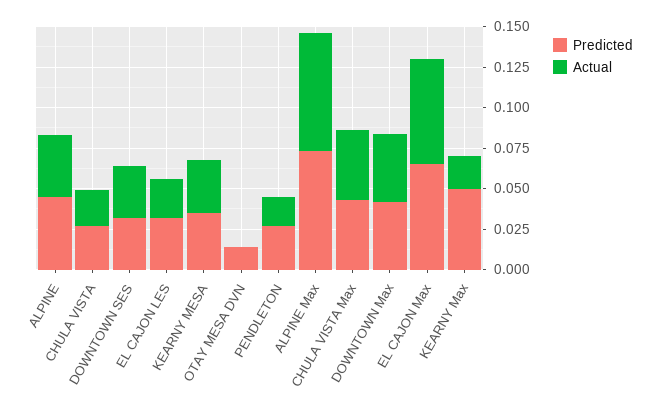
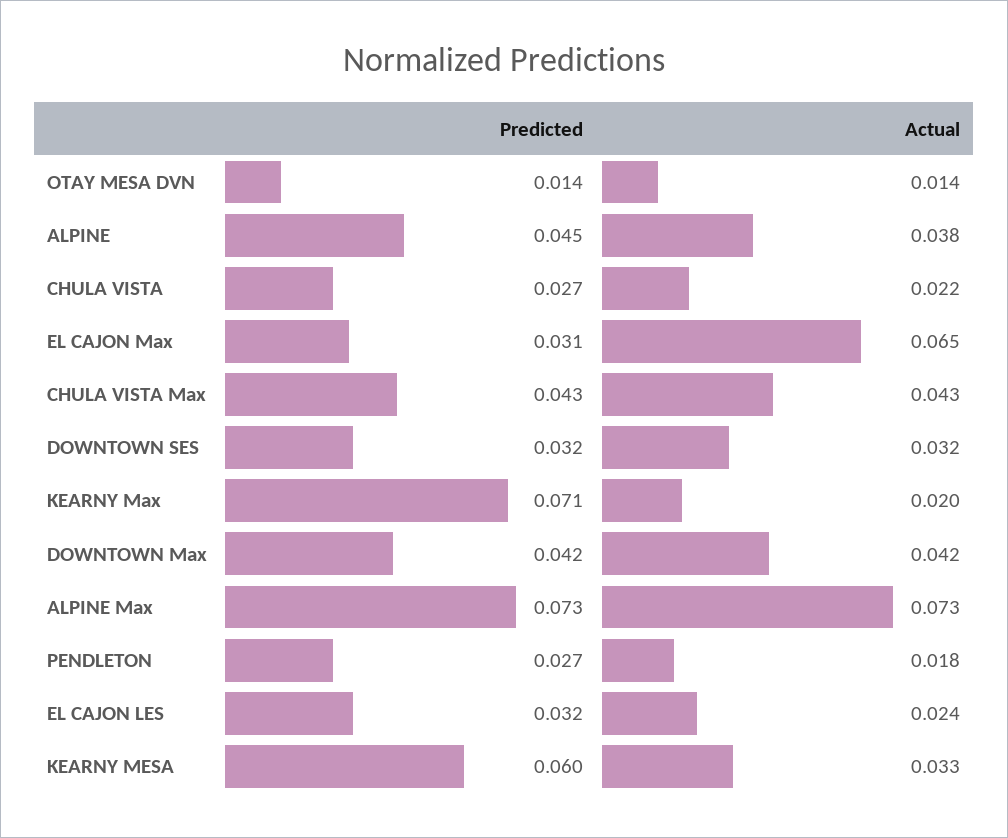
Predicted, KEARNY MESA: 0.035 -> 0.06
Actual, OTAY MESA DVN: 0 -> 0.014
Predicted, EL CAJON Max: 0.065 -> 0.031
Predicted, KEARNY Max: 0.05 -> 0.071

